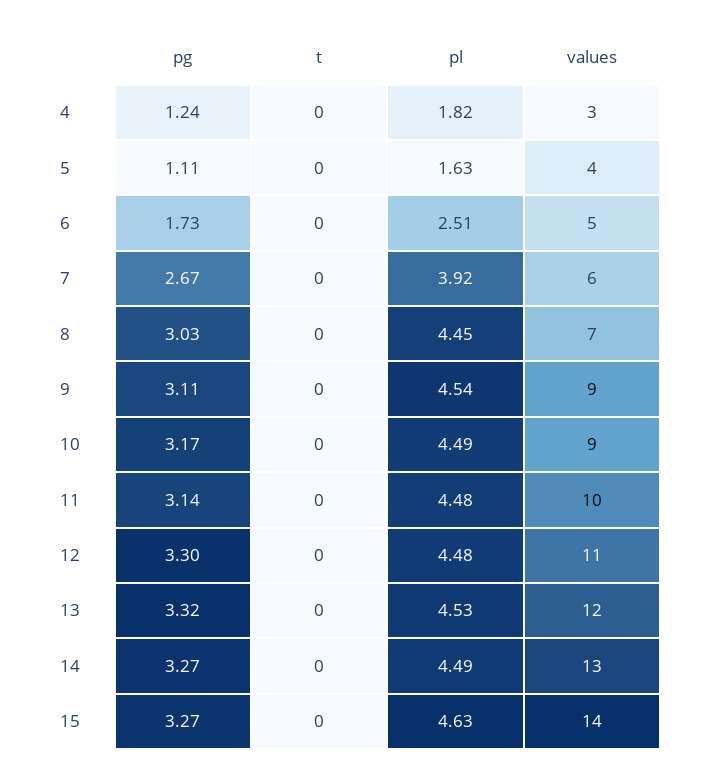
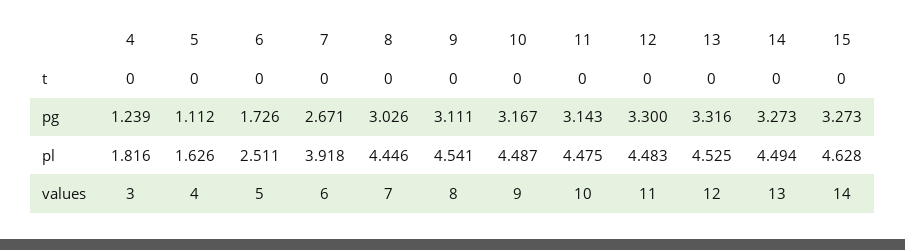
values, 9: 9 -> 8

